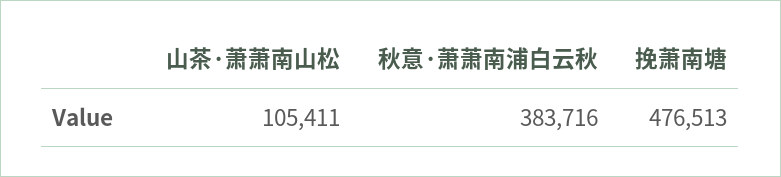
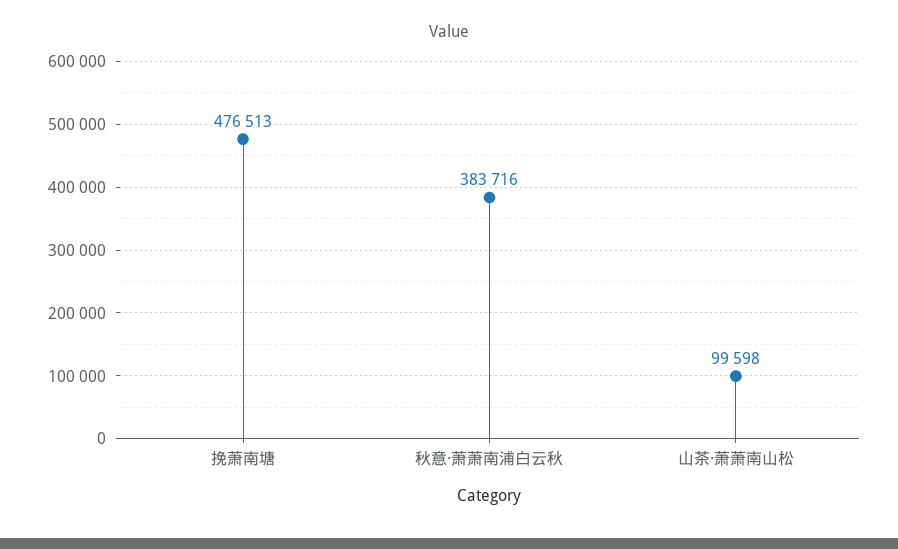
山茶·萧萧南山松: 105411 -> 99598

